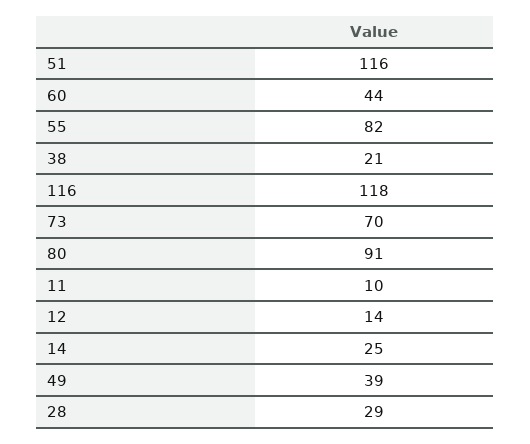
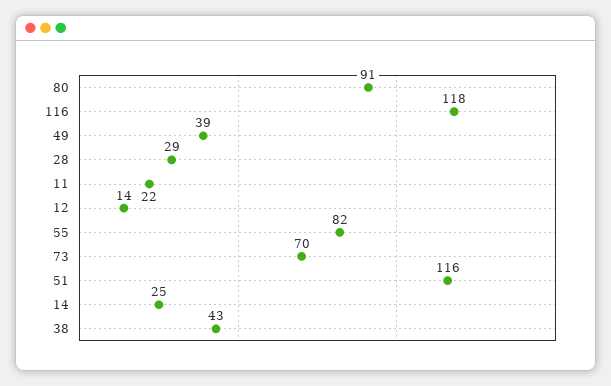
60: 44 -> none
38: 21 -> 43
11: 10 -> 22

